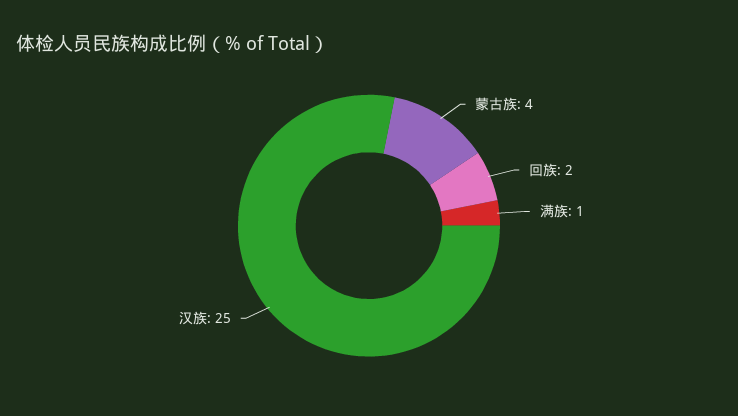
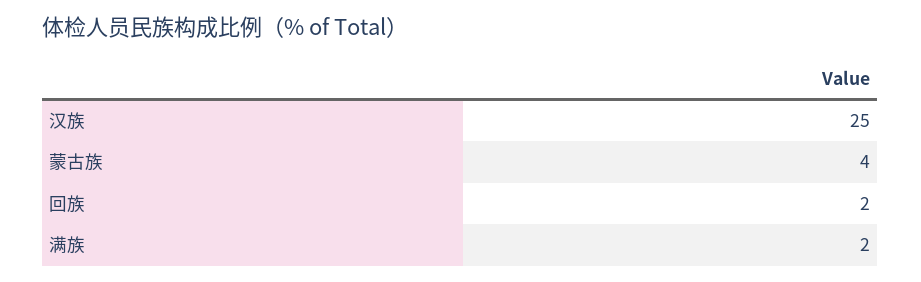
满族: 1 -> 2

